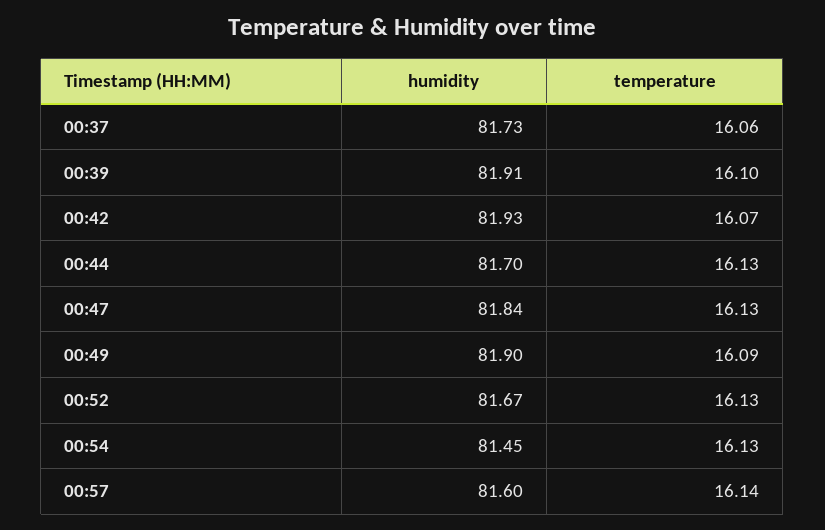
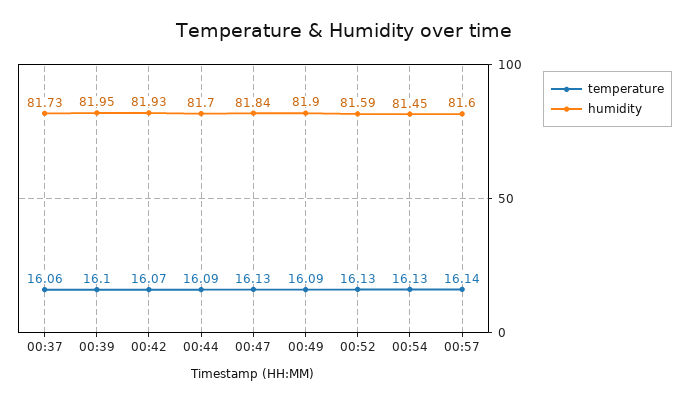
humidity, 00:39: 81.91 -> 81.95
temperature, 00:44: 16.13 -> 16.09
humidity, 00:52: 81.67 -> 81.59

